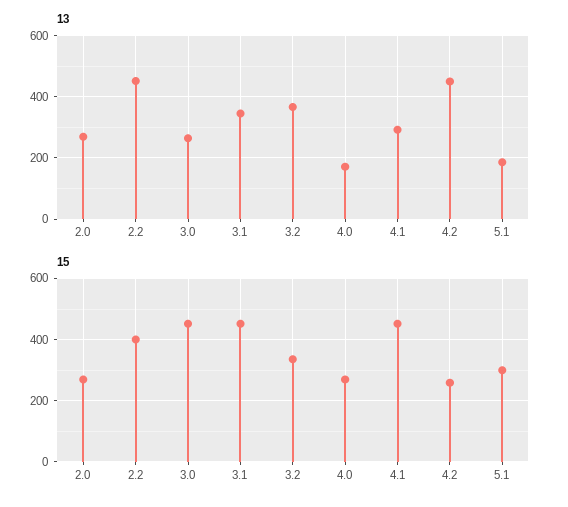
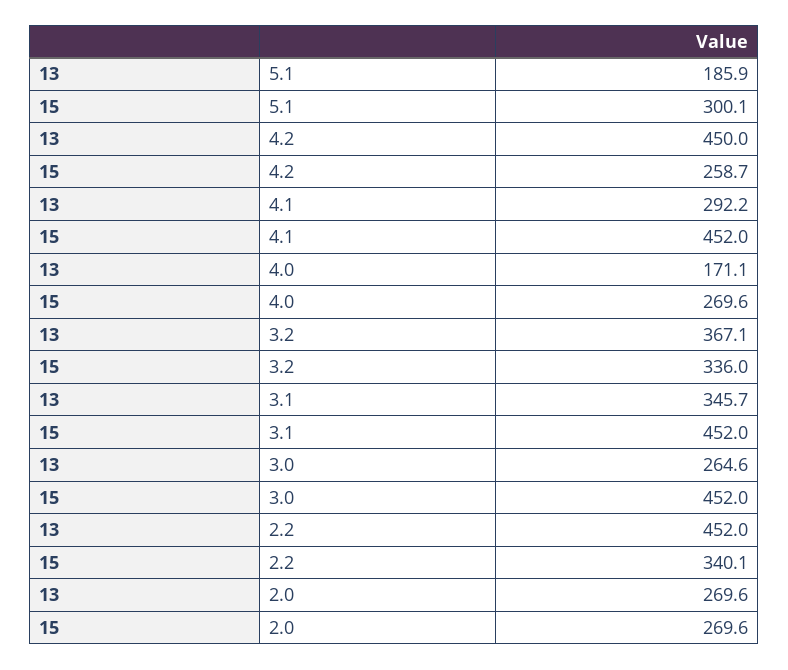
15, 2.2: 400 -> 340.1

